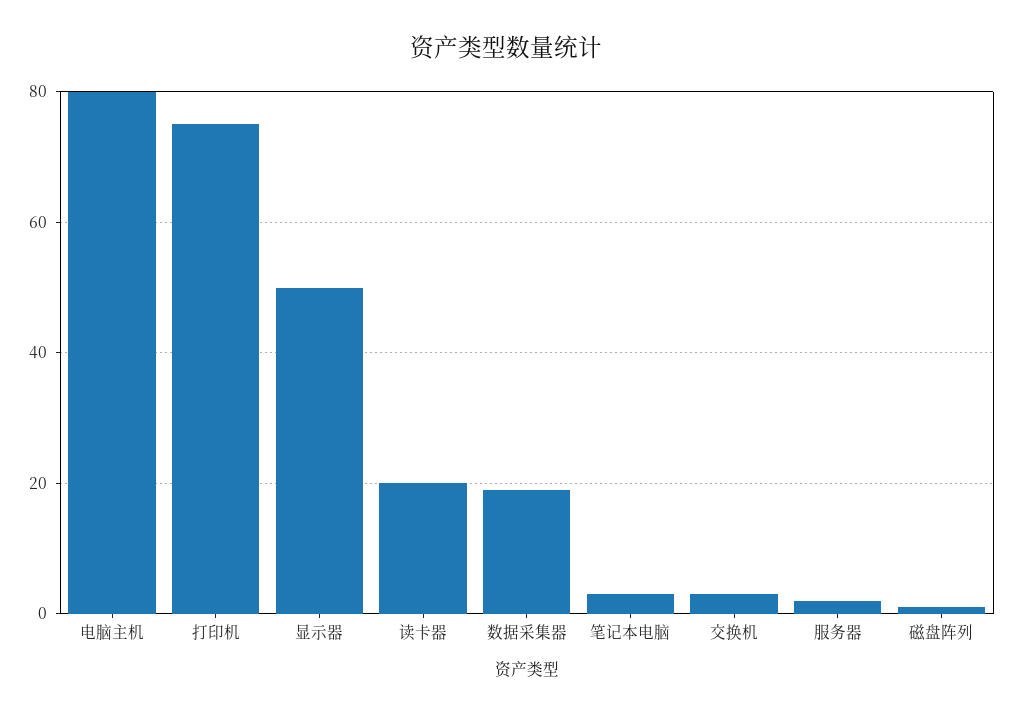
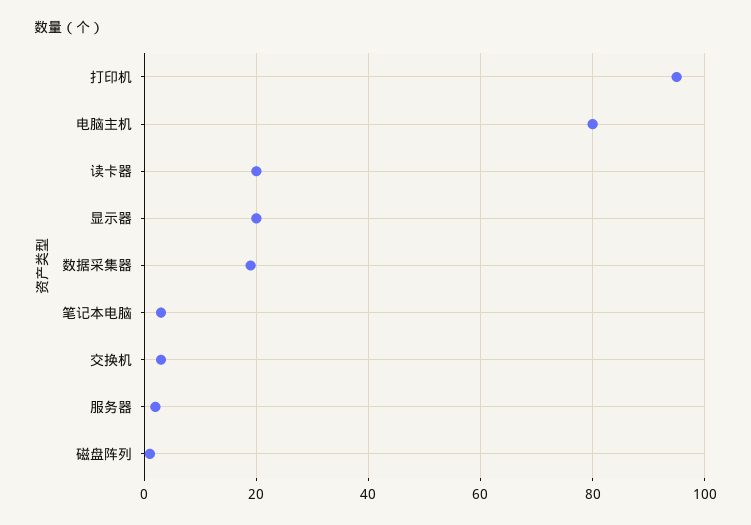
打印机: 75 -> 95
显示器: 50 -> 20

